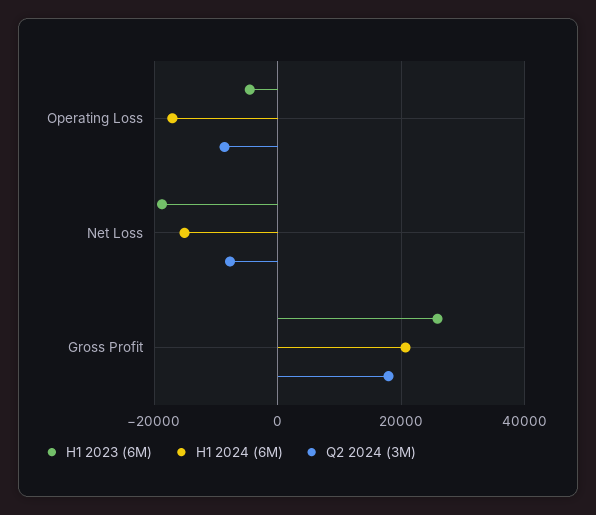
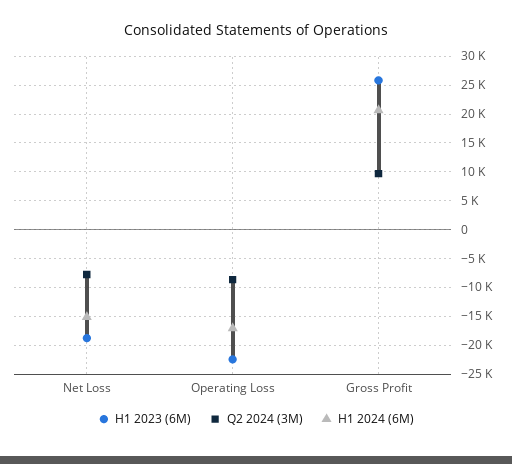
H1 2023 (6M), Operating Loss: -4000 -> -22500
Q2 2024 (3M), Gross Profit: 18000 -> 10000

